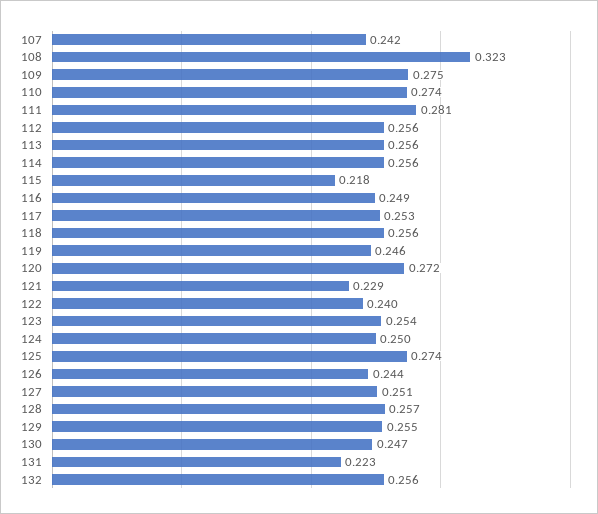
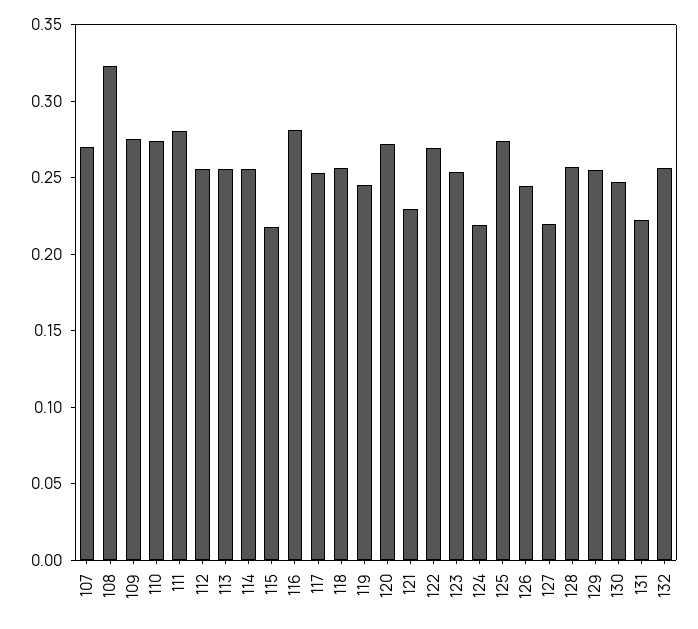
107: 0.242 -> 0.27
116: 0.249 -> 0.28
122: 0.24 -> 0.27
124: 0.25 -> 0.22
127: 0.251 -> 0.22

